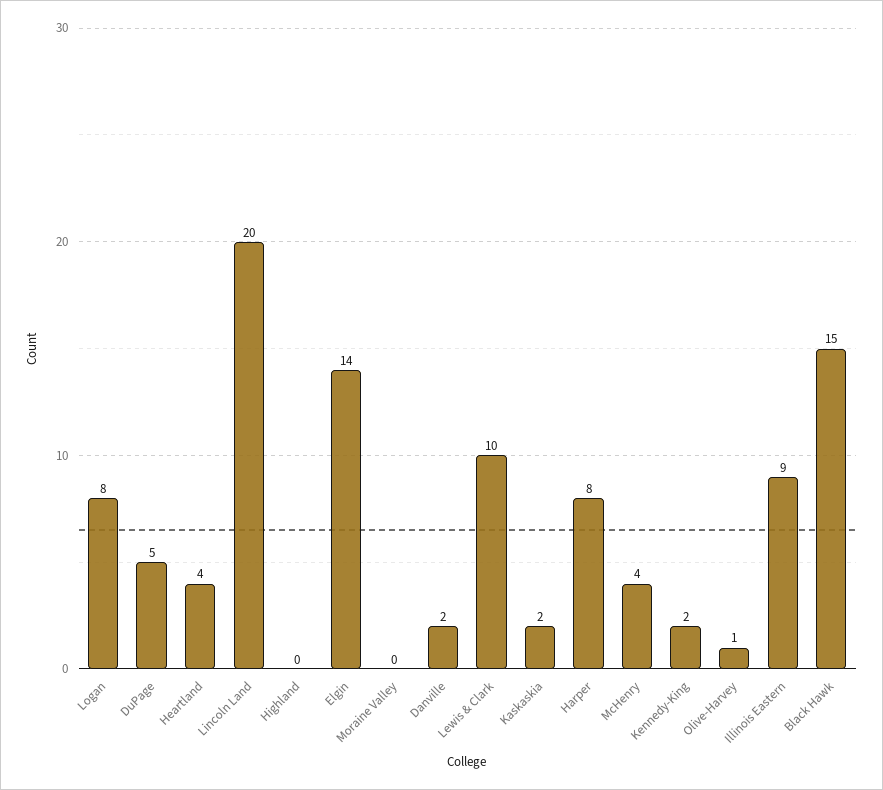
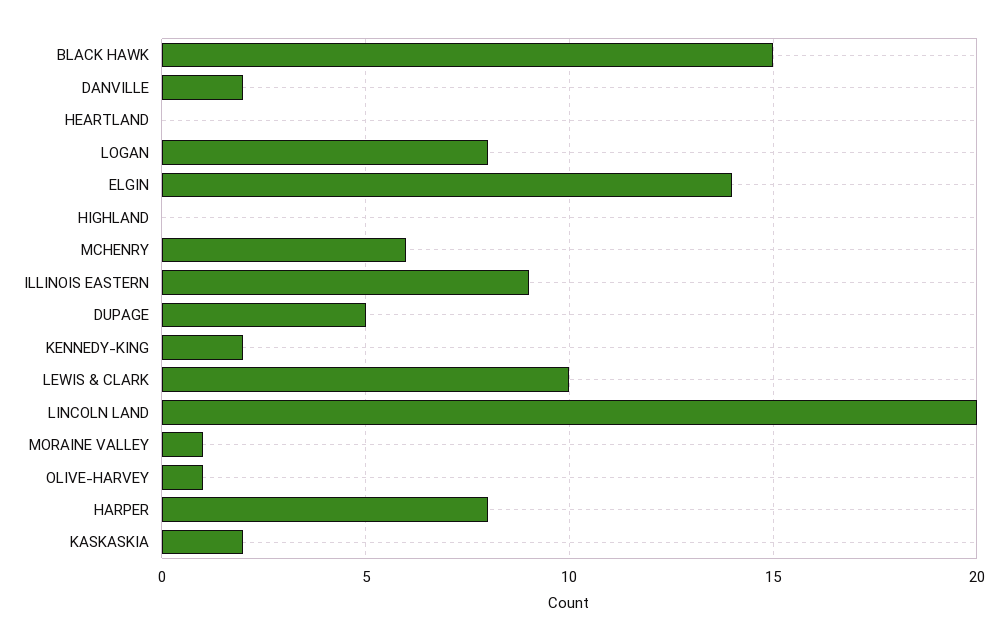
Heartland: 4 -> 0
Moraine Valley: 0 -> 1
McHenry: 4 -> 6

